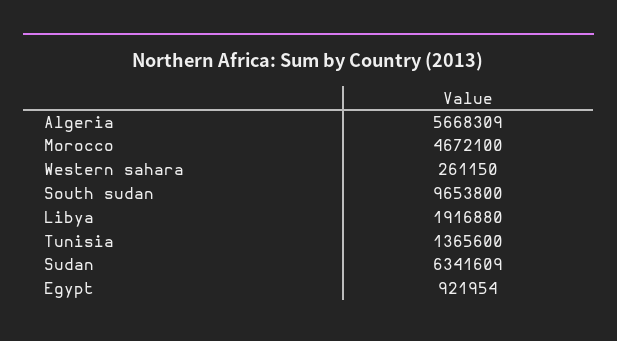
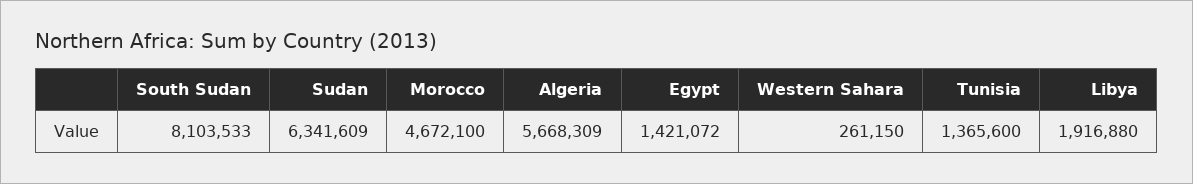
South sudan: 9653800 -> 8103533
Egypt: 921954 -> 1421072

